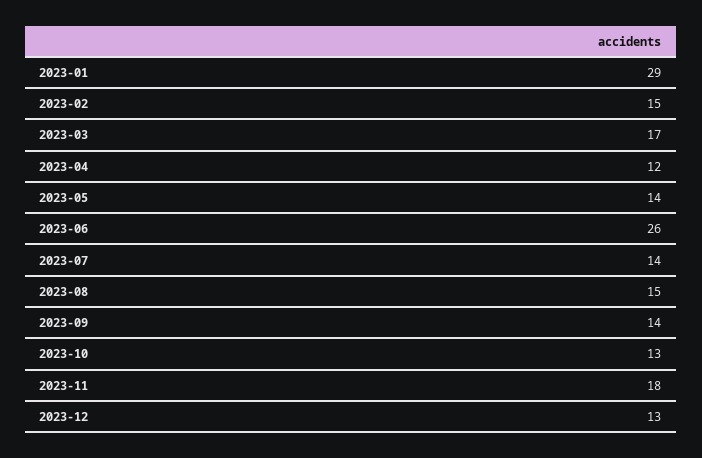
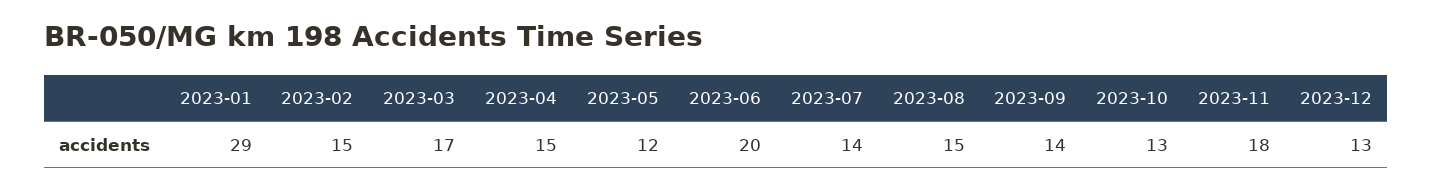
2023-04: 12 -> 15
2023-05: 14 -> 12
2023-06: 26 -> 20

